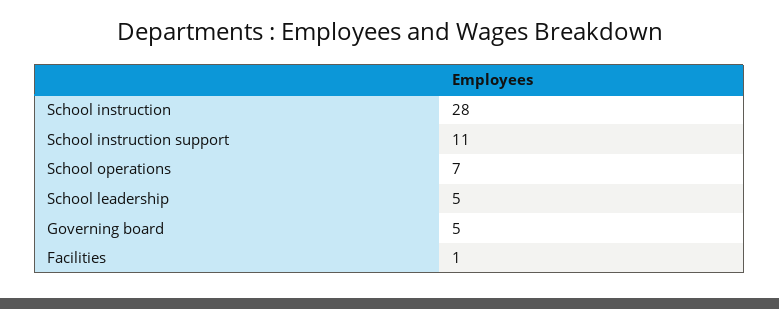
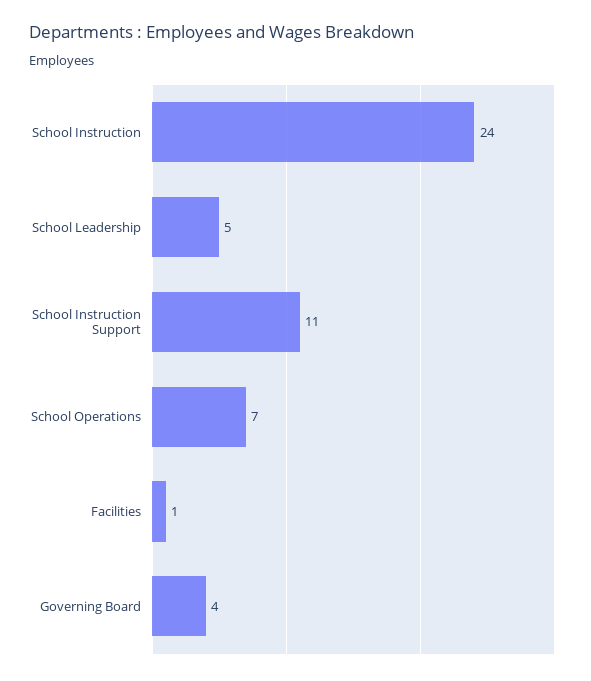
School instruction: 28 -> 24
Governing board: 5 -> 4

